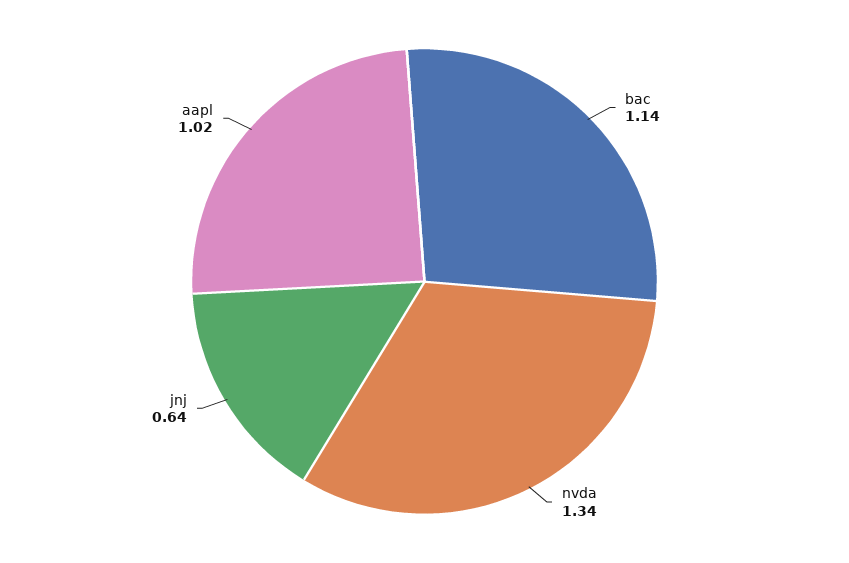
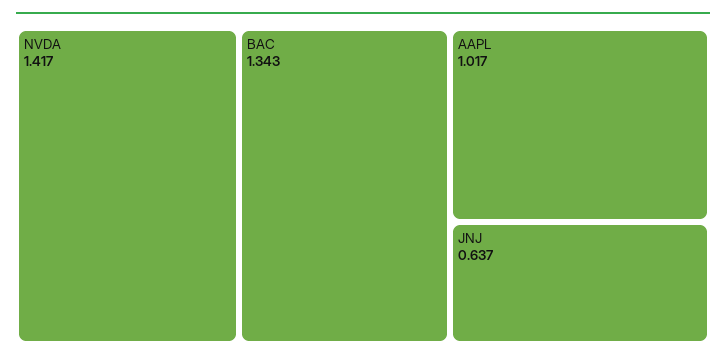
bac: 1.14 -> 1.343
nvda: 1.34 -> 1.417

